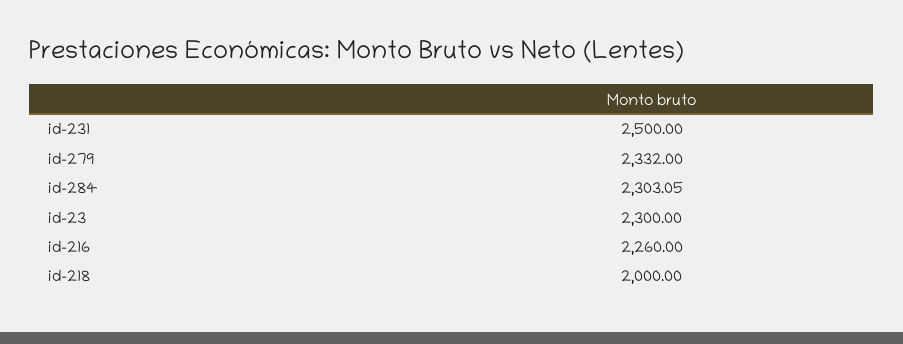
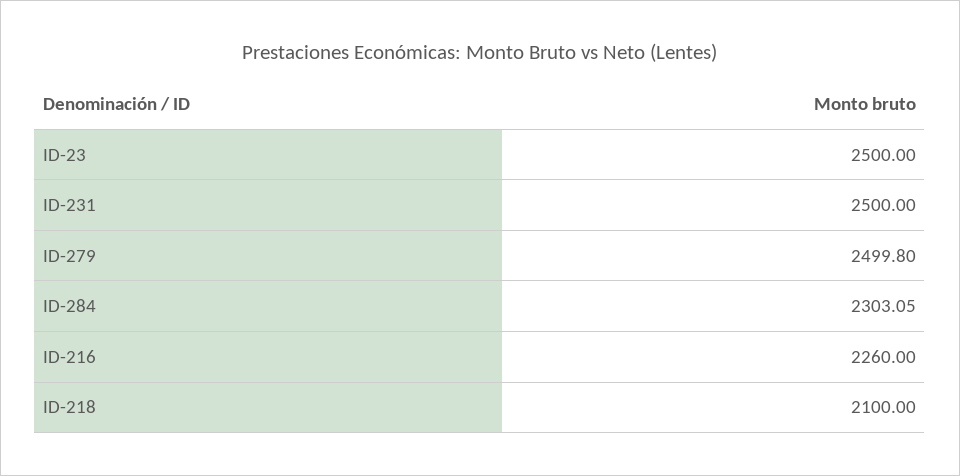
id-279: 2332 -> 2499.8
id-23: 2300 -> 2500
id-218: 2000 -> 2100

